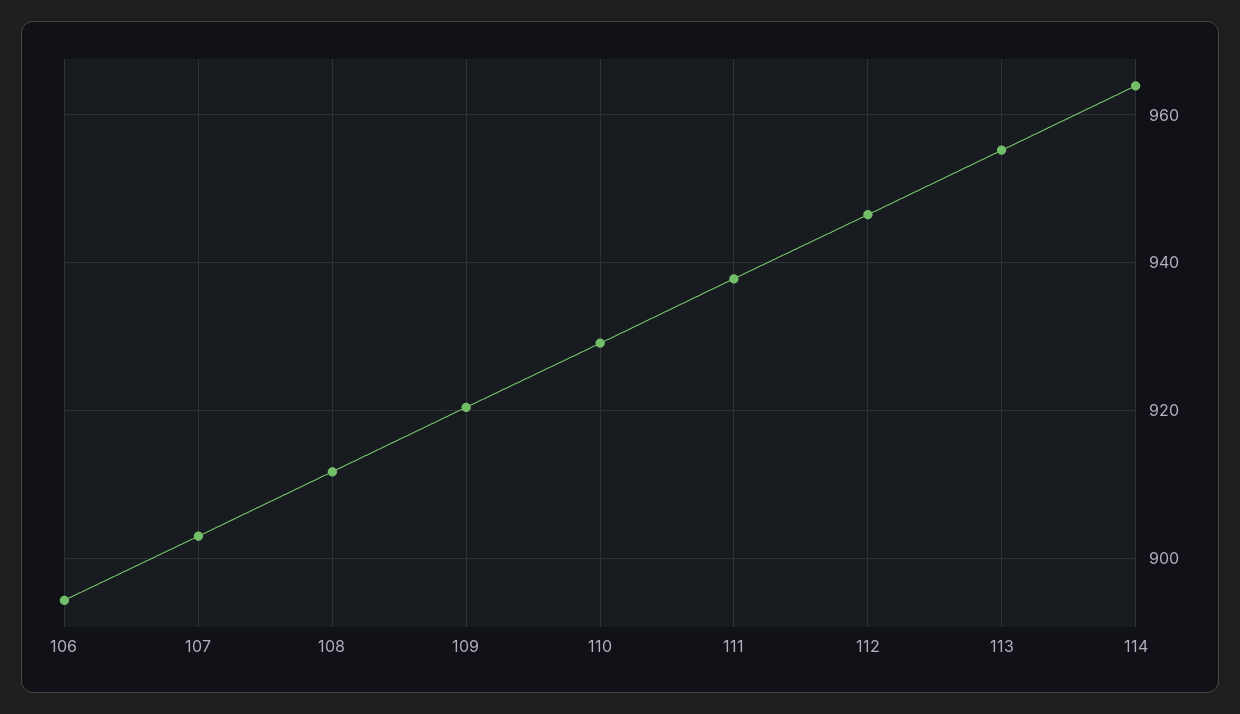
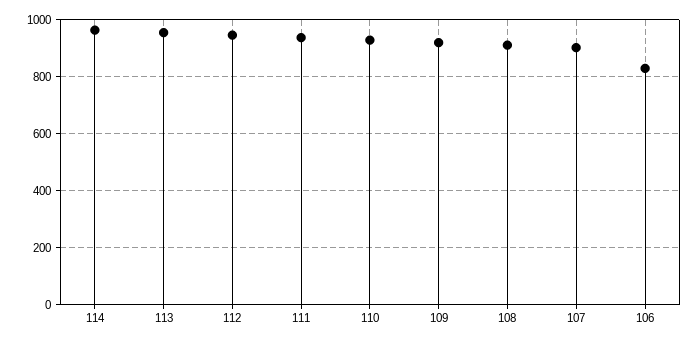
106: 894 -> 825

